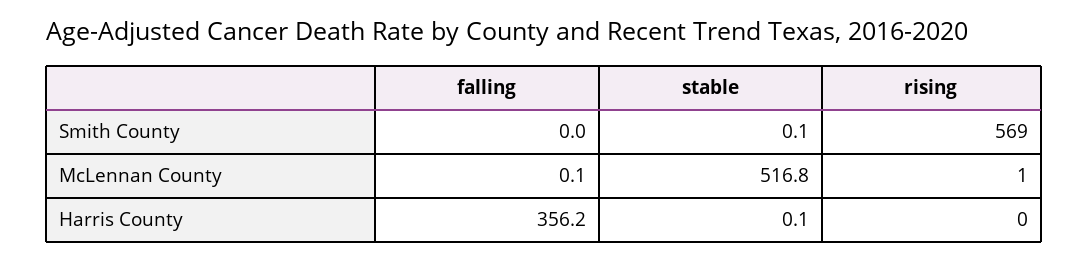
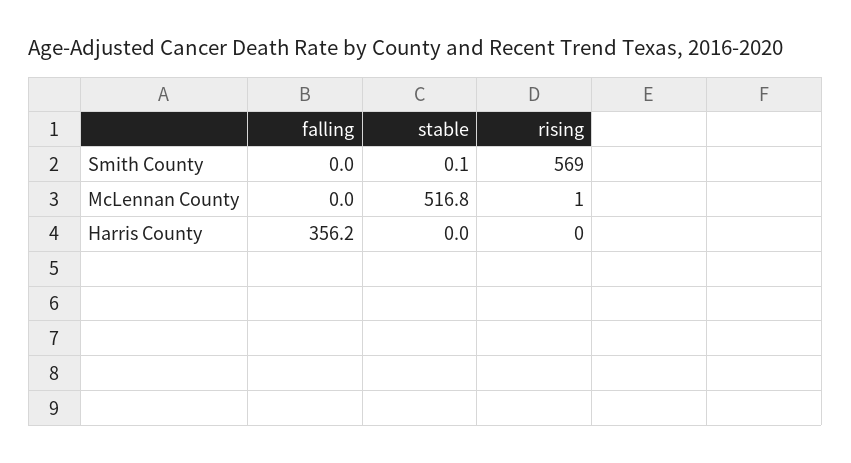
falling, McLennan County: 0.1 -> 0
stable, Harris County: 0.1 -> 0

